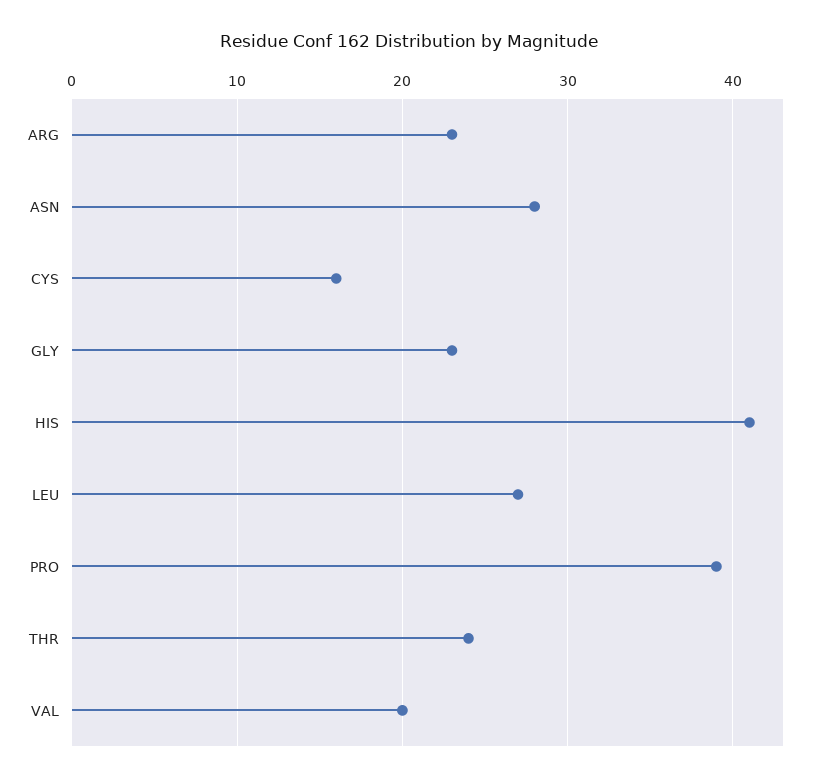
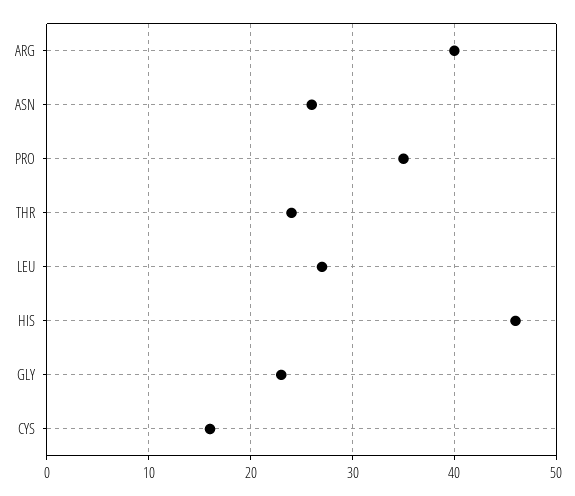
ARG: 23 -> 40
ASN: 28 -> 26
HIS: 41 -> 46
PRO: 39 -> 35
VAL: 20 -> none

